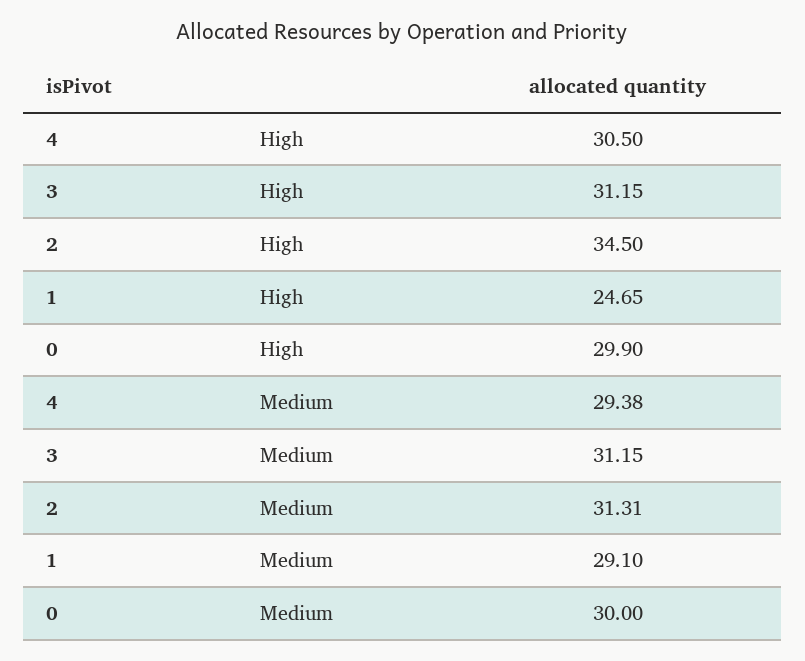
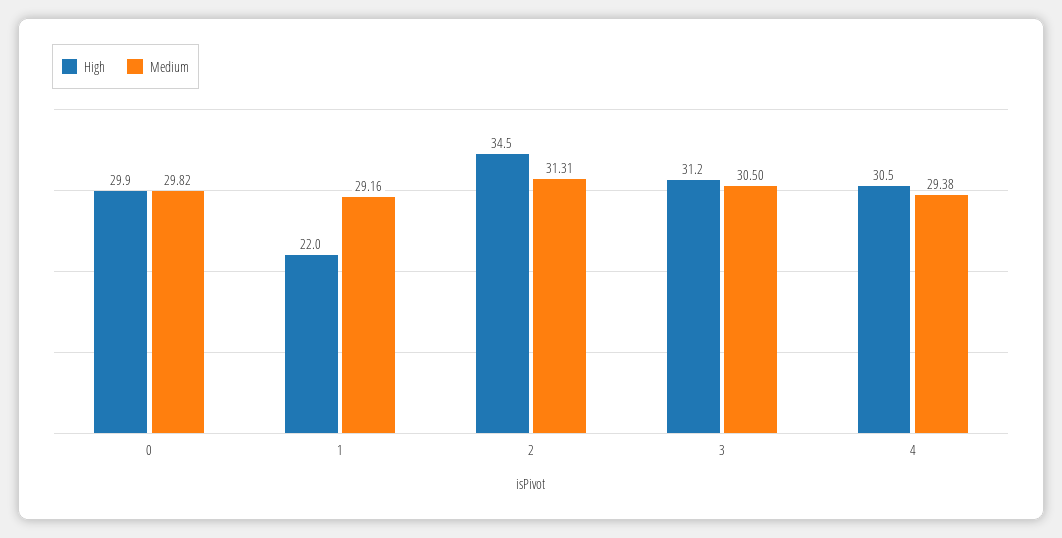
High, 1: 24.65 -> 22
Medium, 3: 31.15 -> 30.5
Medium, 1: 29.1 -> 29.16
Medium, 0: 30 -> 29.82

